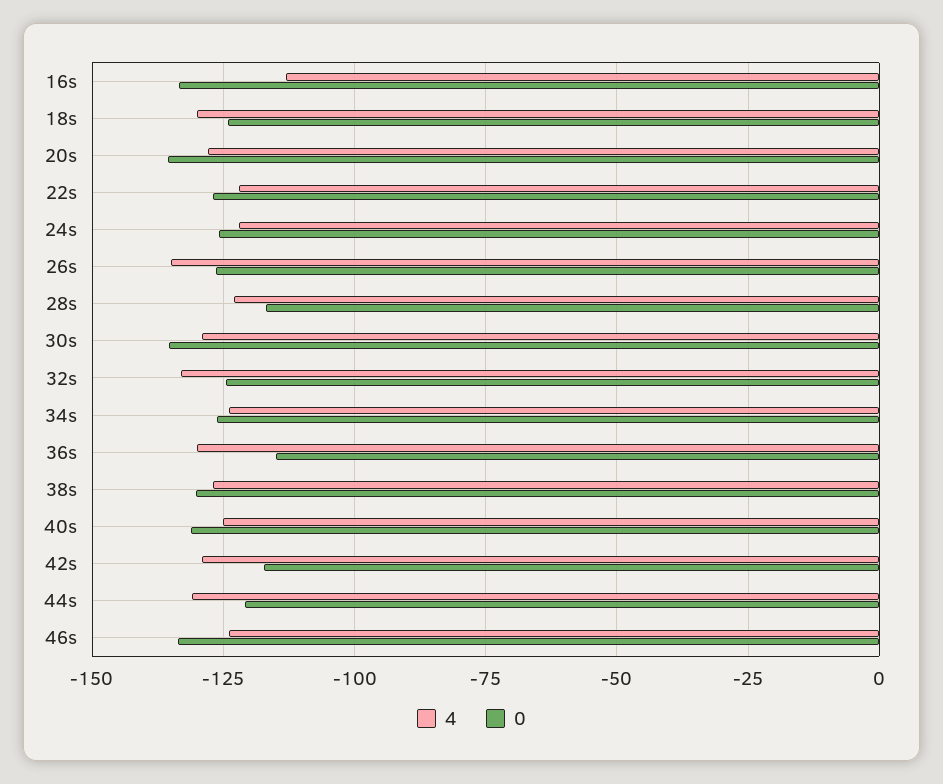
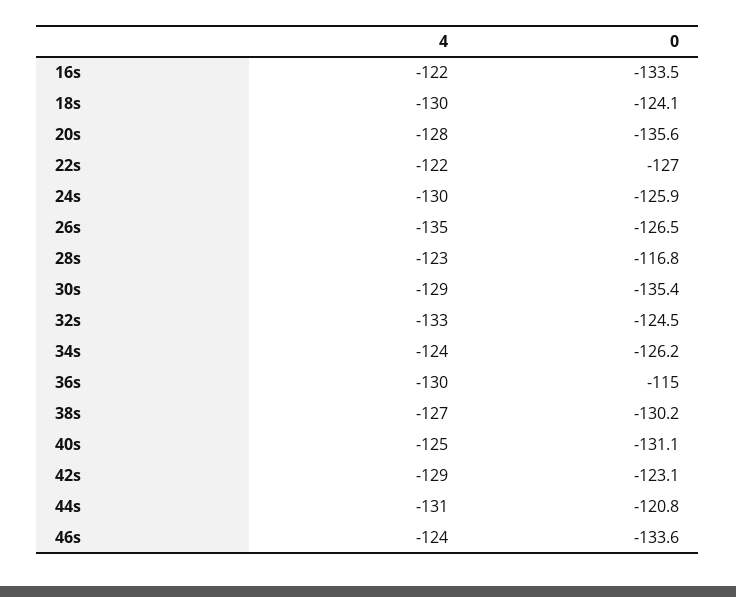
4, 16s: -112.5 -> -122
4, 24s: -122.5 -> -130
0, 42s: -117.5 -> -123.1

